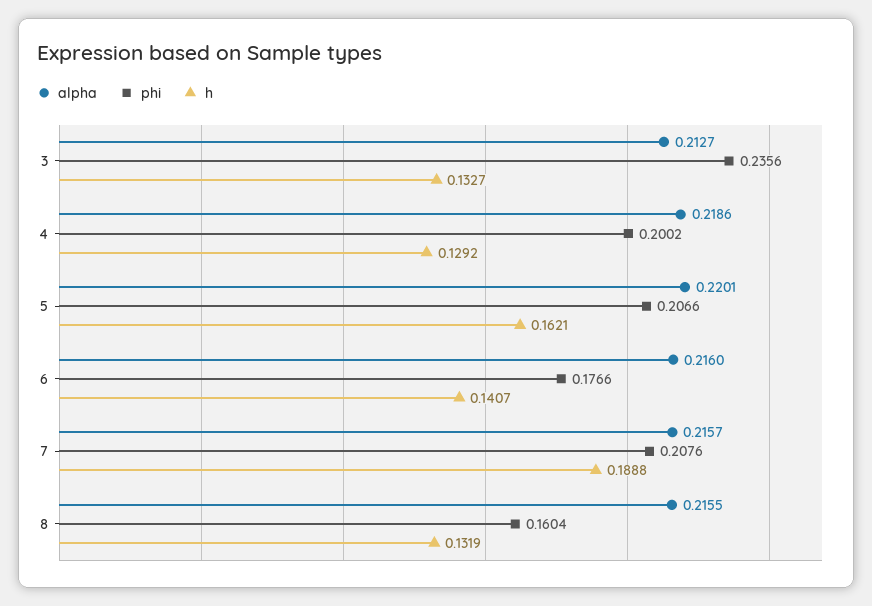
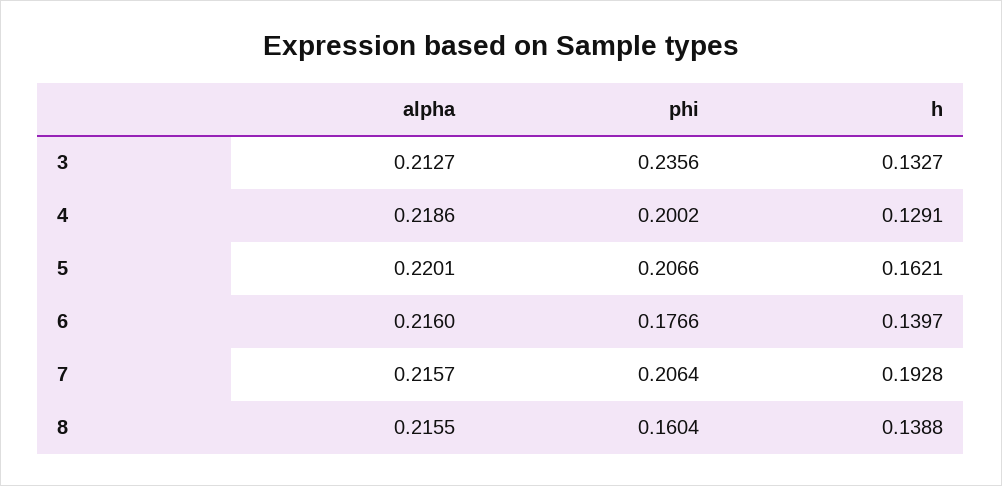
h, 4: 0.1292 -> 0.1291
h, 6: 0.1407 -> 0.1397
phi, 7: 0.2076 -> 0.2064
h, 7: 0.1888 -> 0.1928
h, 8: 0.1319 -> 0.1388

